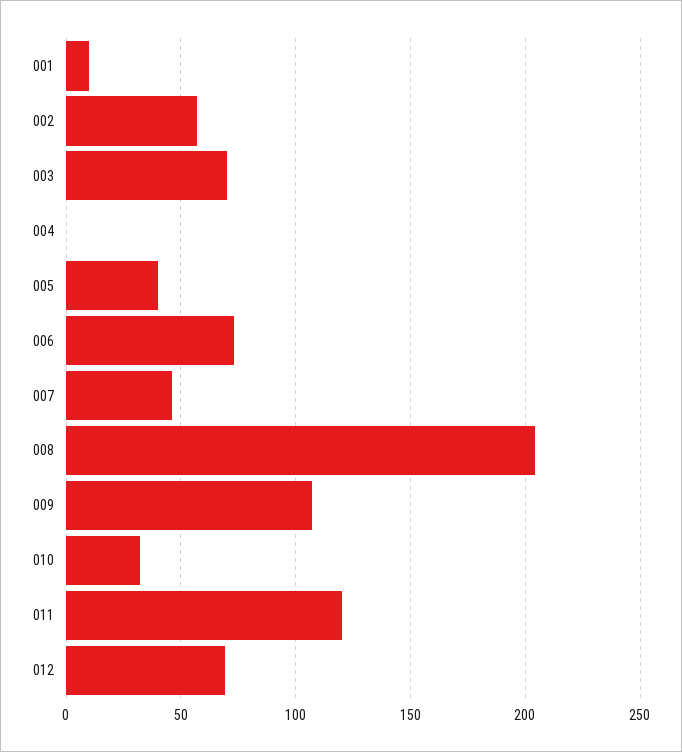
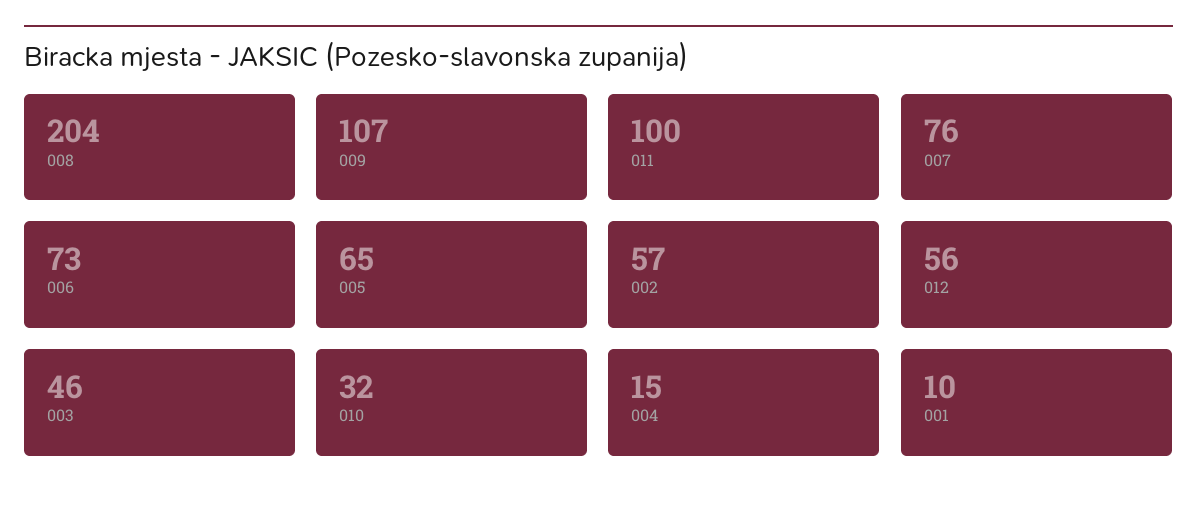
003: 70 -> 46
004: 0 -> 15
005: 40 -> 65
007: 45 -> 76
011: 120 -> 100
012: 70 -> 56

